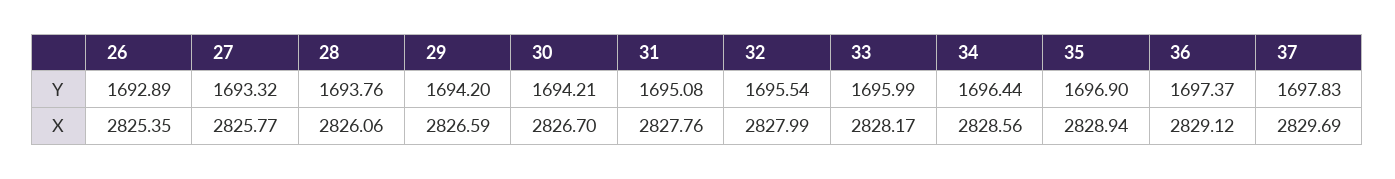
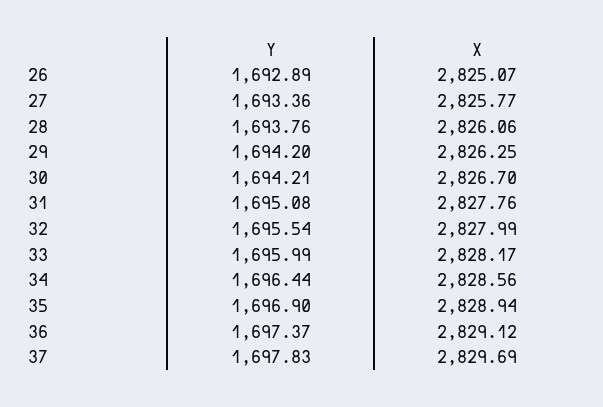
27, Y: 1693.32 -> 1693.36
26, X: 2825.35 -> 2825.07
29, X: 2826.59 -> 2826.25

